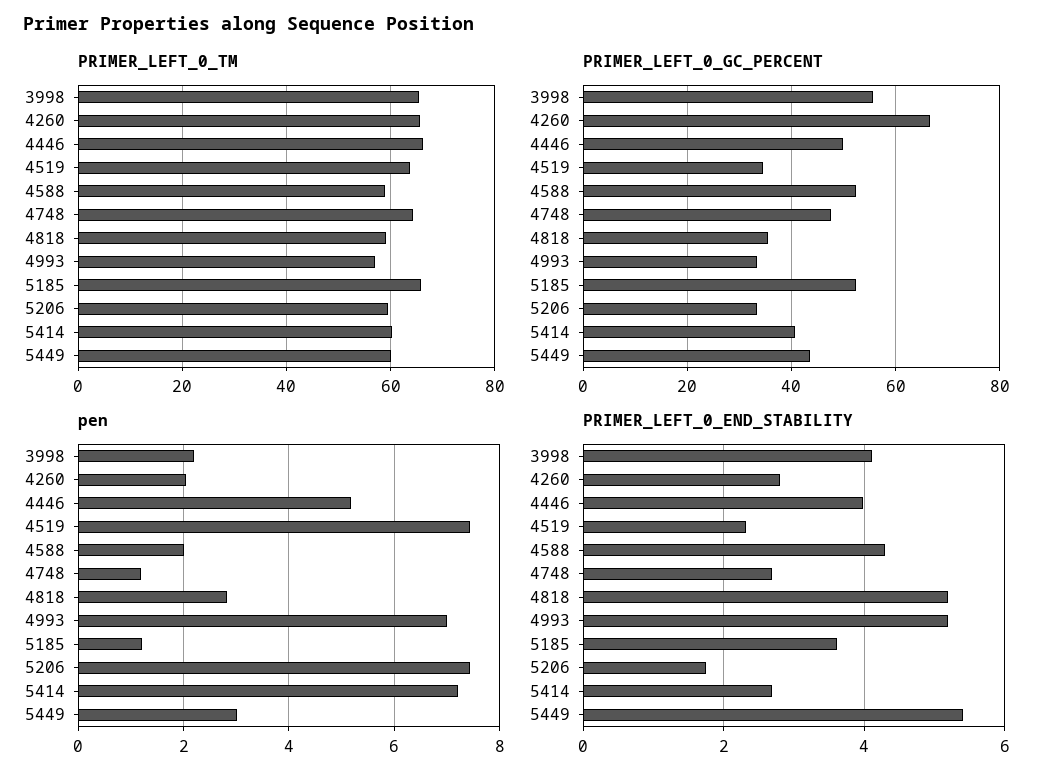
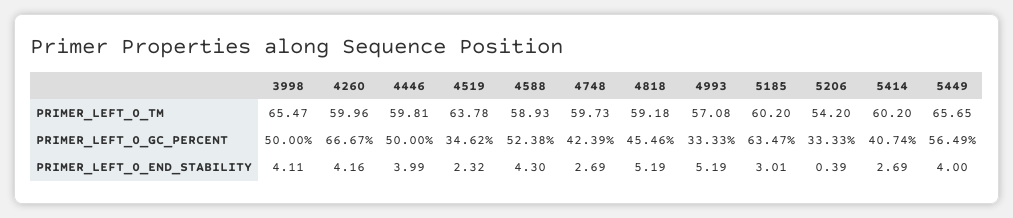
PRIMER_LEFT_0_TM, 4260: 66 -> 59.96
PRIMER_LEFT_0_TM, 4446: 66 -> 59.81
PRIMER_LEFT_0_TM, 4748: 64 -> 59.73
PRIMER_LEFT_0_TM, 5185: 66 -> 60.2
PRIMER_LEFT_0_TM, 5206: 60 -> 54.2
PRIMER_LEFT_0_TM, 5449: 60 -> 65.65
PRIMER_LEFT_0_GC_PERCENT, 3998: 56 -> 50
PRIMER_LEFT_0_GC_PERCENT, 4748: 48 -> 42.39
PRIMER_LEFT_0_GC_PERCENT, 4818: 36 -> 45.46
PRIMER_LEFT_0_GC_PERCENT, 5185: 52 -> 63.47
PRIMER_LEFT_0_GC_PERCENT, 5449: 44 -> 56.49
pen, 3998: 2.2 -> none
pen, 4260: 2 -> none
pen, 4446: 5.2 -> none
pen, 4519: 7.4 -> none
pen, 4588: 2 -> none
pen, 4748: 1.2 -> none
pen, 4818: 2.8 -> none
pen, 4993: 7 -> none
pen, 5185: 1.2 -> none
pen, 5206: 7.4 -> none
pen, 5414: 7.2 -> none
pen, 5449: 3 -> none
PRIMER_LEFT_0_END_STABILITY, 4260: 2.8 -> 4.16
PRIMER_LEFT_0_END_STABILITY, 5185: 3.6 -> 3.01
PRIMER_LEFT_0_END_STABILITY, 5206: 1.8 -> 0.39
PRIMER_LEFT_0_END_STABILITY, 5449: 5.4 -> 4

